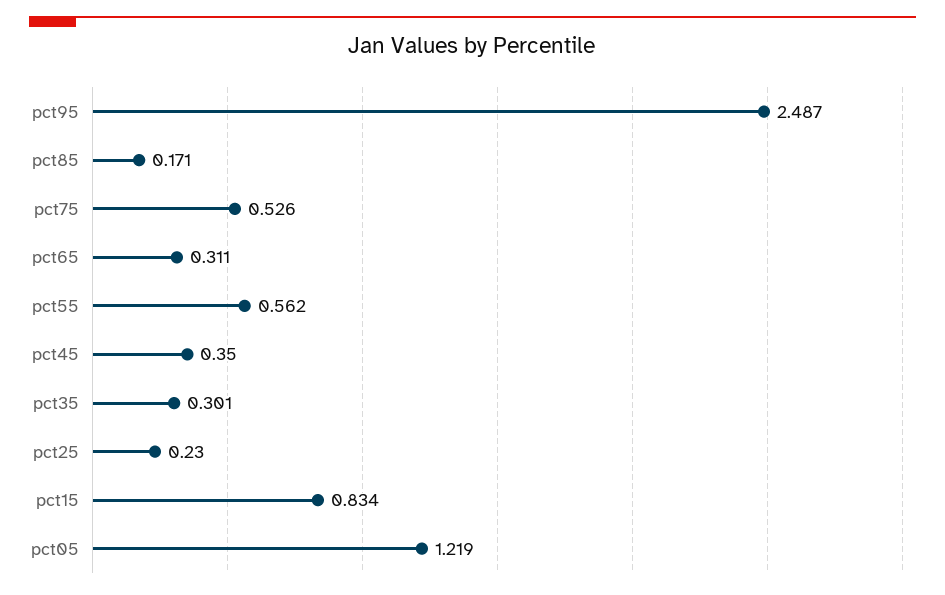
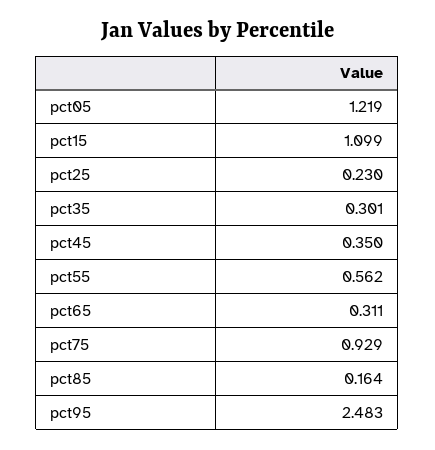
pct95: 2.487 -> 2.483
pct85: 0.171 -> 0.164
pct75: 0.526 -> 0.929
pct15: 0.834 -> 1.099

